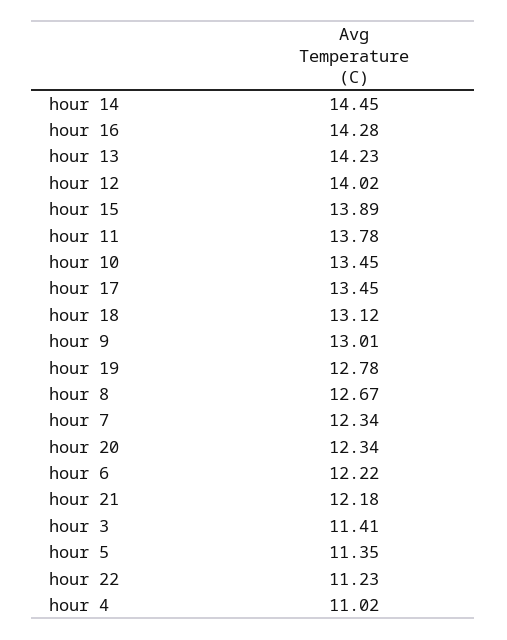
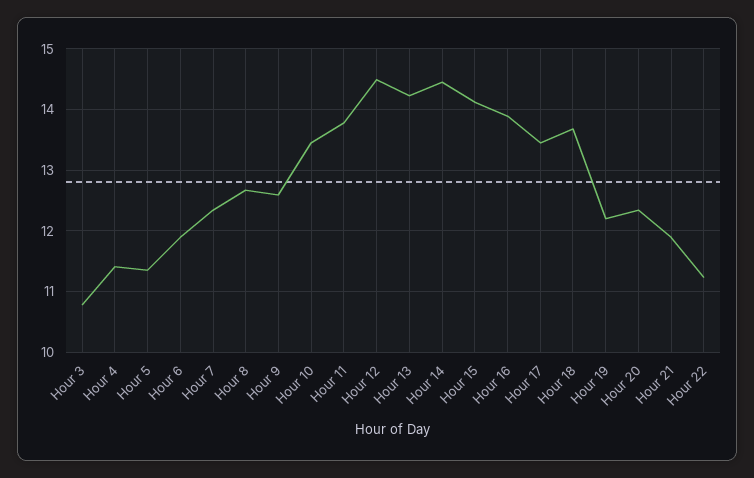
hour 16: 14.28 -> 13.9
hour 12: 14.02 -> 14.5
hour 15: 13.89 -> 14.1
hour 18: 13.12 -> 13.7
hour 9: 13.01 -> 12.6
hour 19: 12.78 -> 12.2
hour 6: 12.22 -> 11.9
hour 21: 12.18 -> 11.9
hour 3: 11.41 -> 10.8
hour 4: 11.02 -> 11.4

